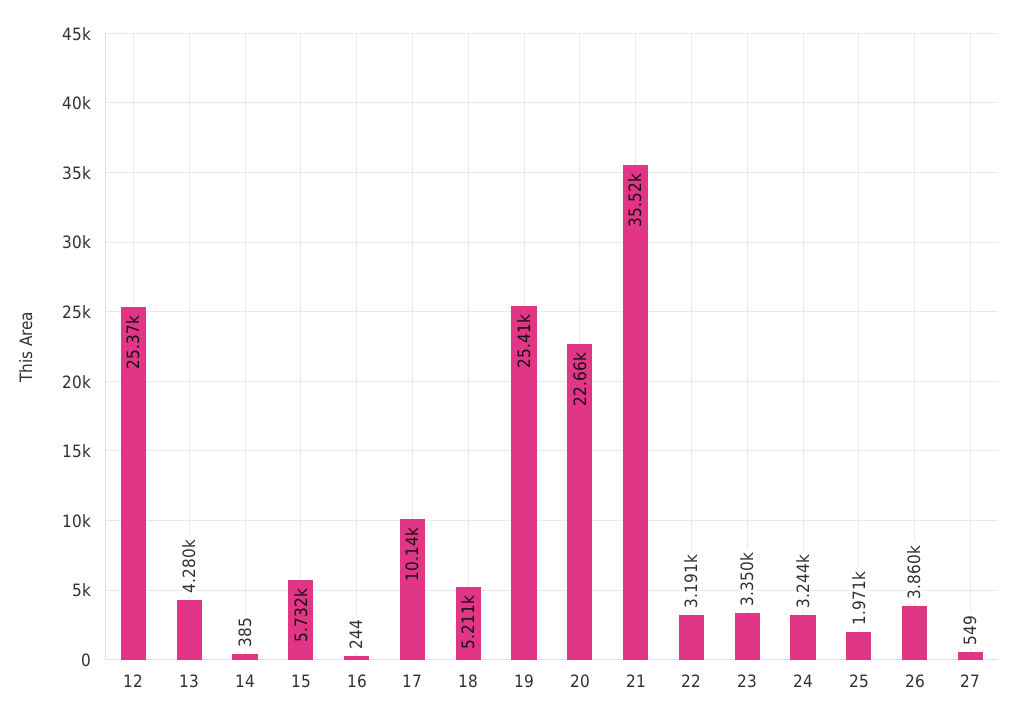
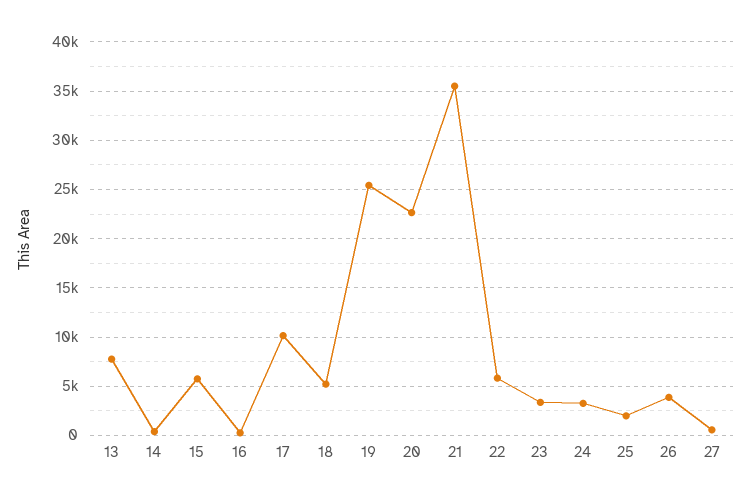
12: 25370 -> none
13: 4280 -> 8000
22: 3191 -> 6000

